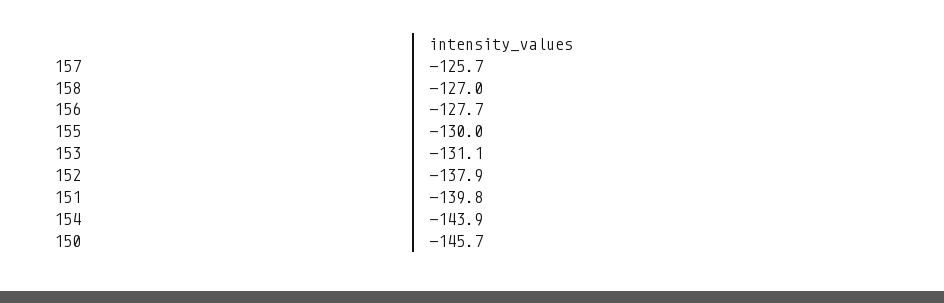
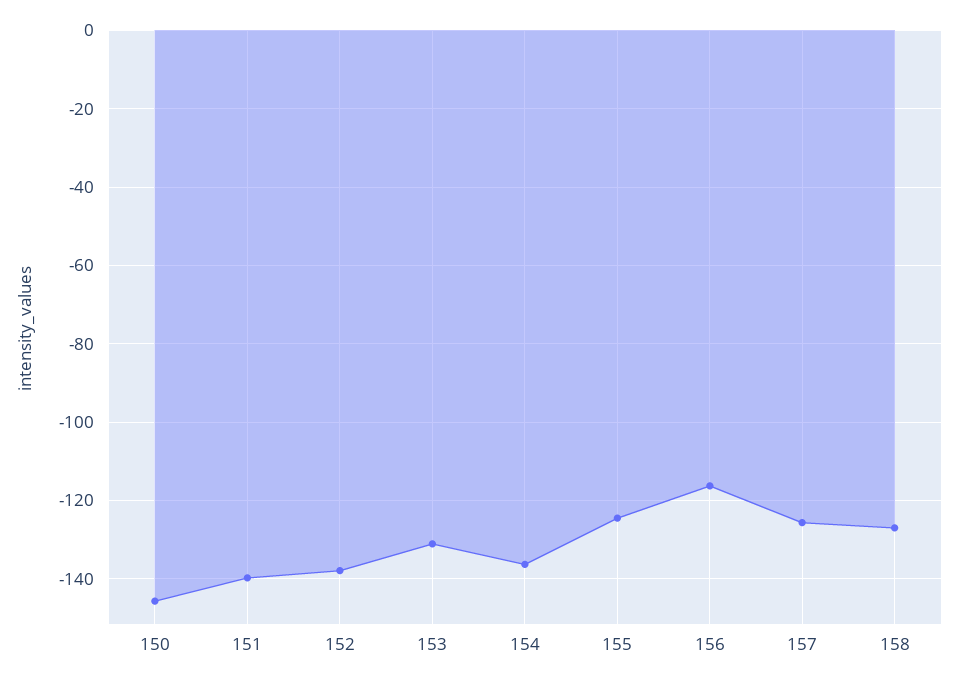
156: -127.7 -> -116
155: -130 -> -124
154: -143.9 -> -136

